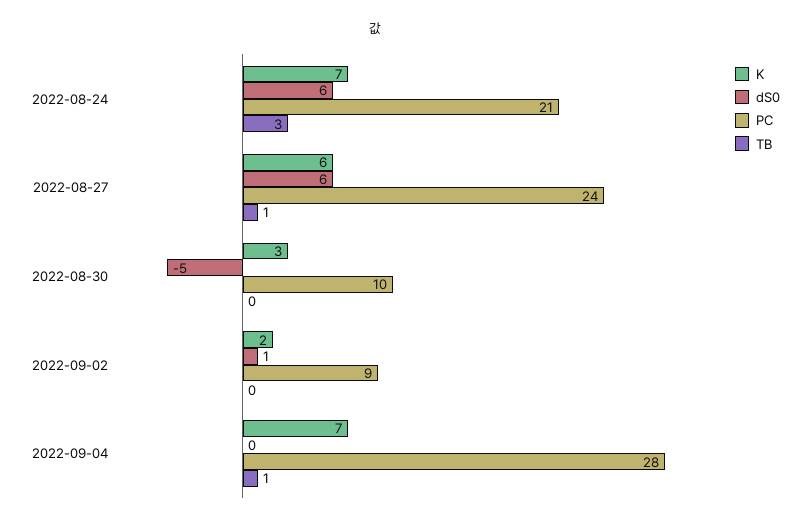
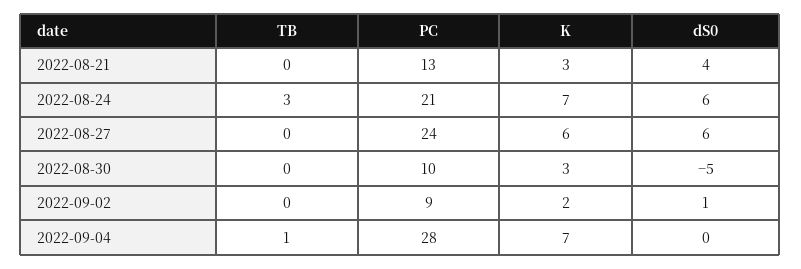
TB, 2022-08-27: 1 -> 0
TB, 2022-08-21: none -> 0
PC, 2022-08-21: none -> 13
K, 2022-08-21: none -> 3
dS0, 2022-08-21: none -> 4

